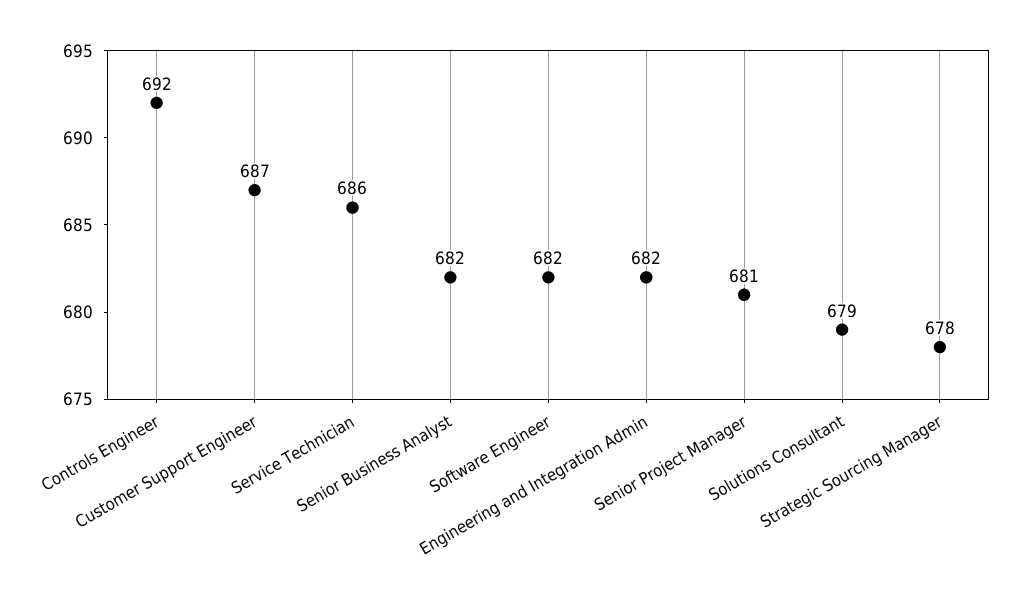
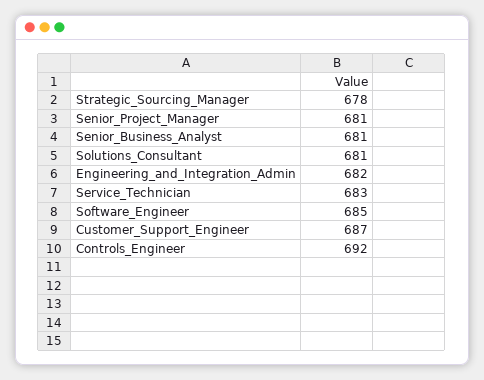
Service Technician: 686 -> 683
Senior Business Analyst: 682 -> 681
Software Engineer: 682 -> 685
Solutions Consultant: 679 -> 681

